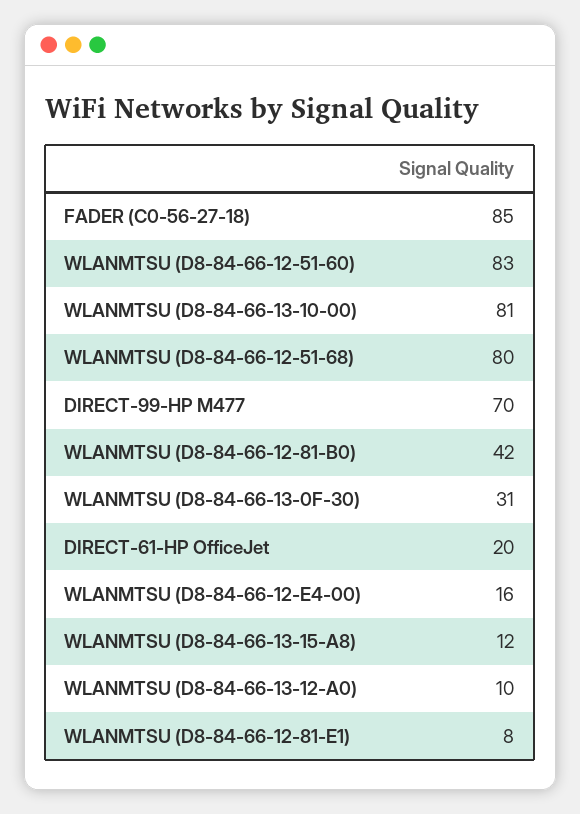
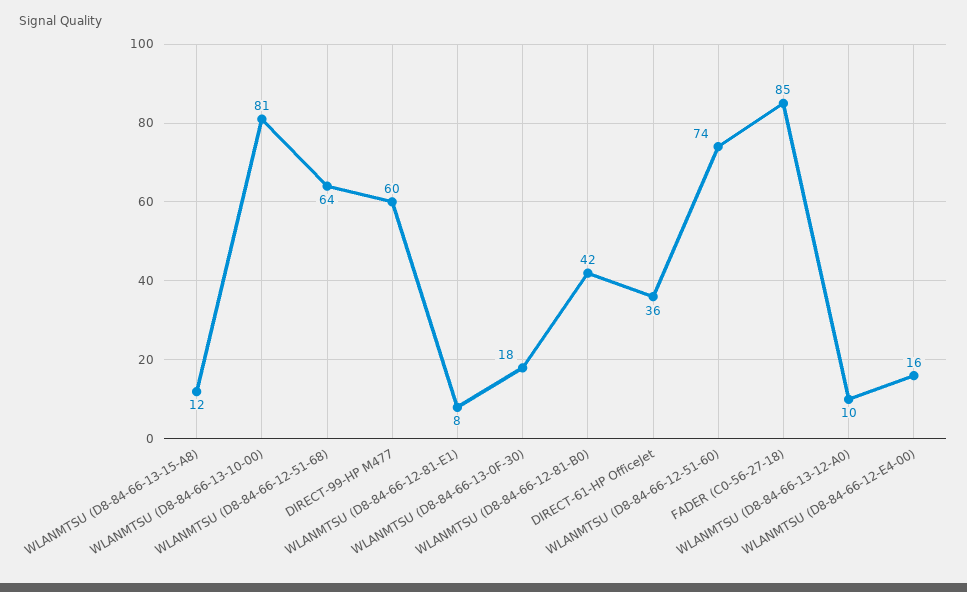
WLANMTSU (D8-84-66-12-51-60): 83 -> 74
WLANMTSU (D8-84-66-12-51-68): 80 -> 64
DIRECT-99-HP M477: 70 -> 60
WLANMTSU (D8-84-66-13-0F-30): 31 -> 18
DIRECT-61-HP OfficeJet: 20 -> 36

